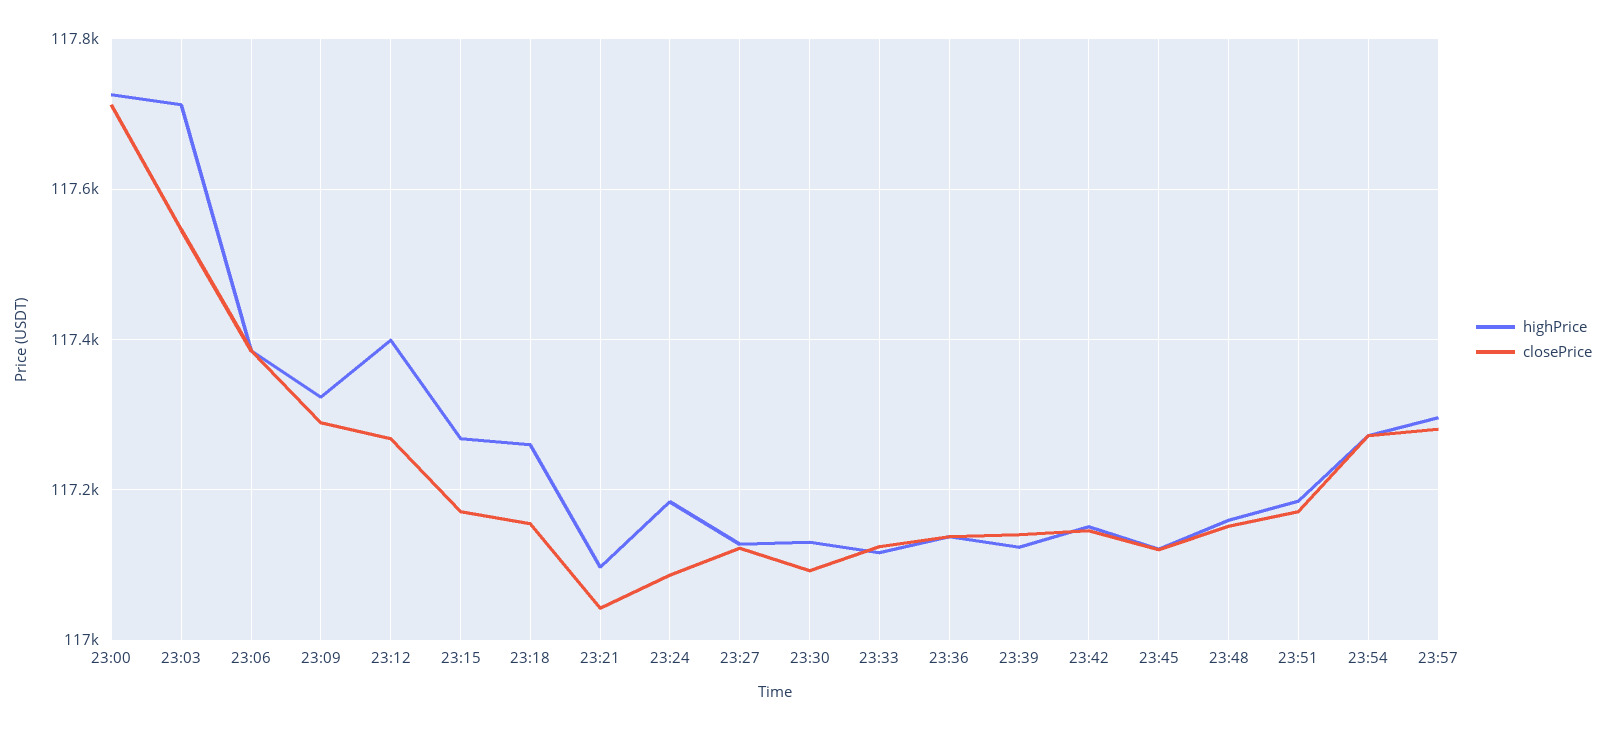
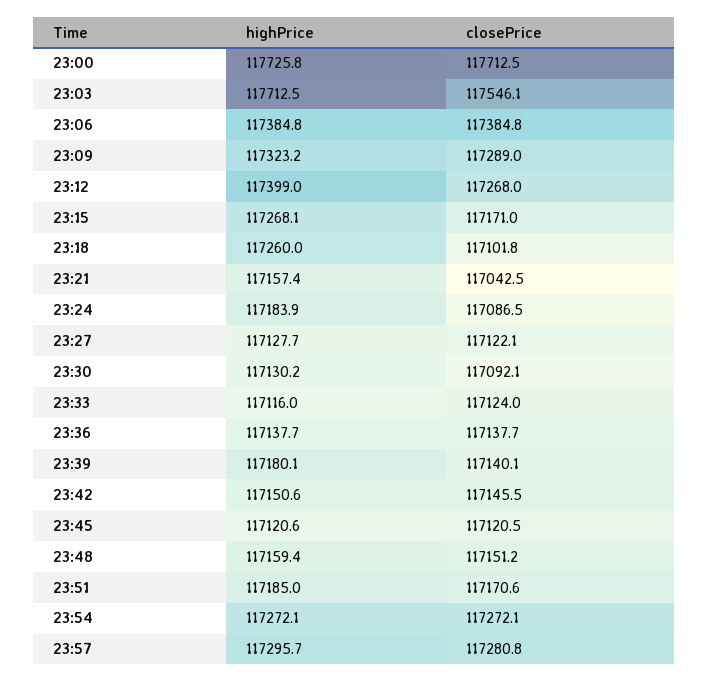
closePrice, 23:18: 117160 -> 117101.8
highPrice, 23:21: 117100 -> 117157.4
highPrice, 23:39: 117120 -> 117180.1

